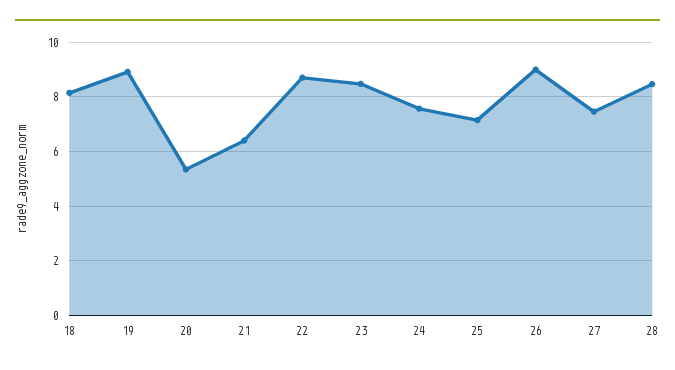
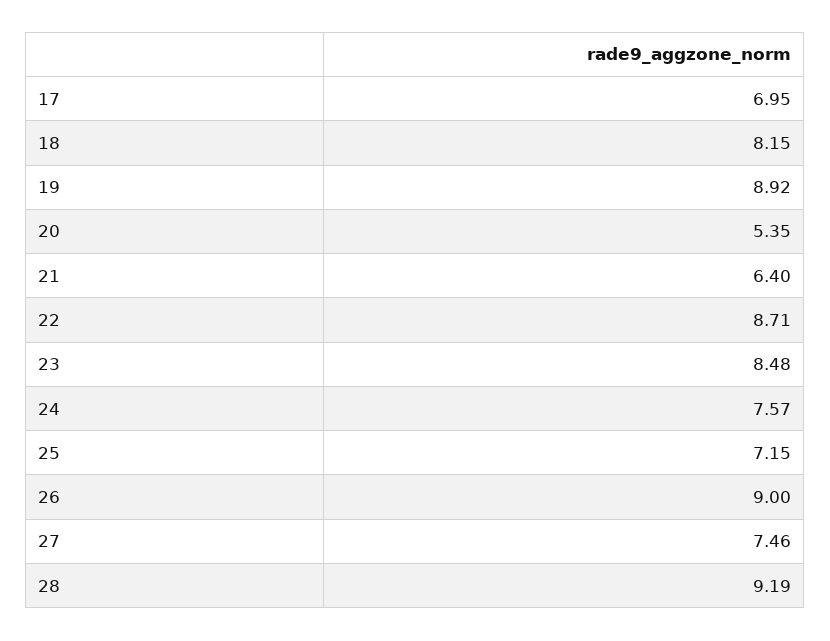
28: 8.5 -> 9.19
17: none -> 6.95

